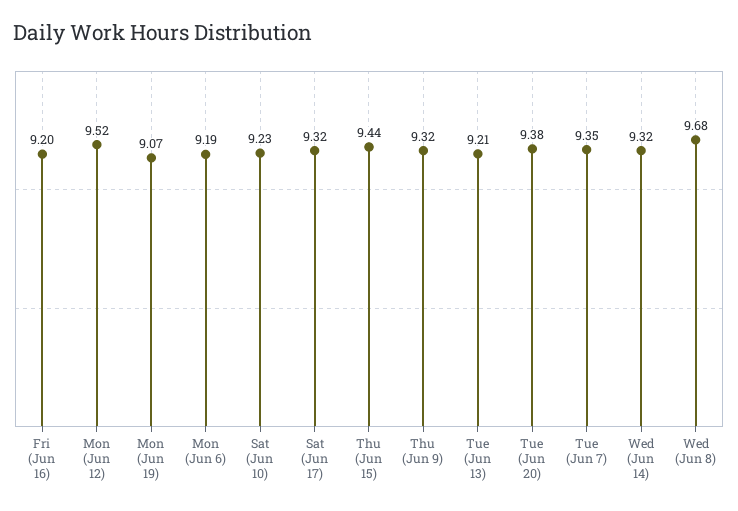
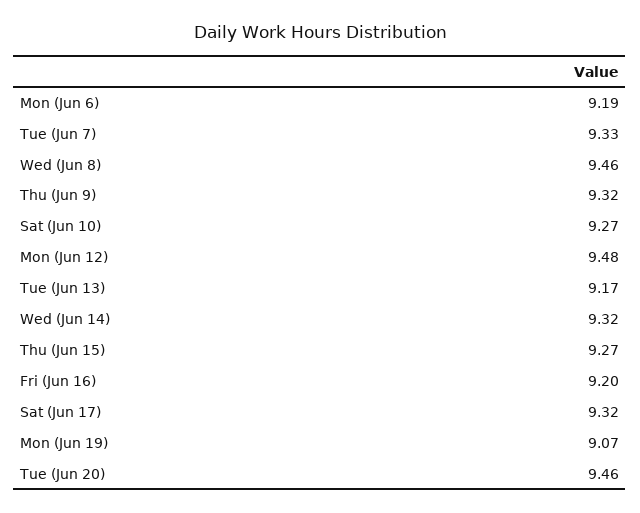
Mon (Jun 12): 9.52 -> 9.48
Sat (Jun 10): 9.23 -> 9.27
Thu (Jun 15): 9.44 -> 9.27
Tue (Jun 13): 9.21 -> 9.17
Tue (Jun 20): 9.38 -> 9.46
Tue (Jun 7): 9.35 -> 9.33
Wed (Jun 8): 9.68 -> 9.46

